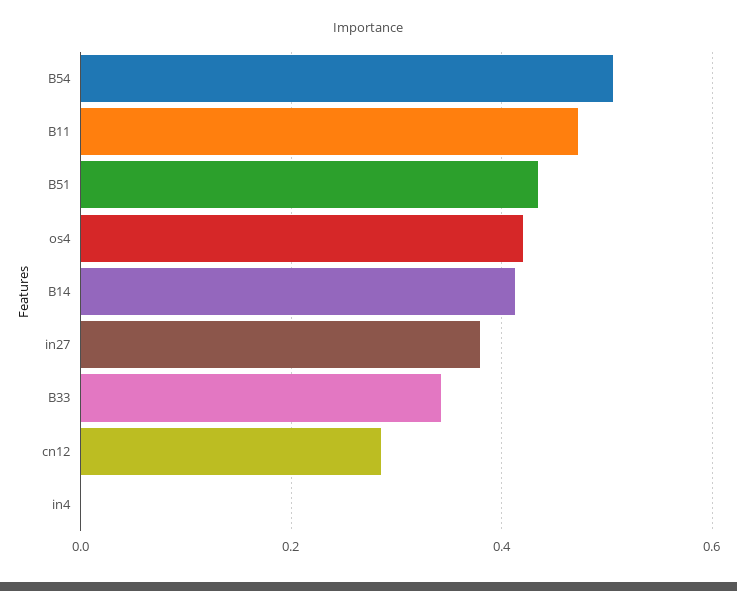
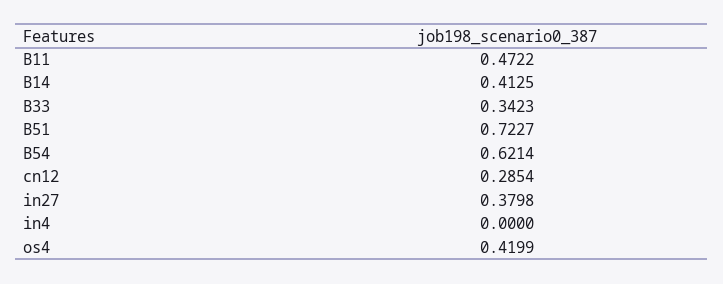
B54: 0.5 -> 0.6214
B51: 0.44 -> 0.7227

